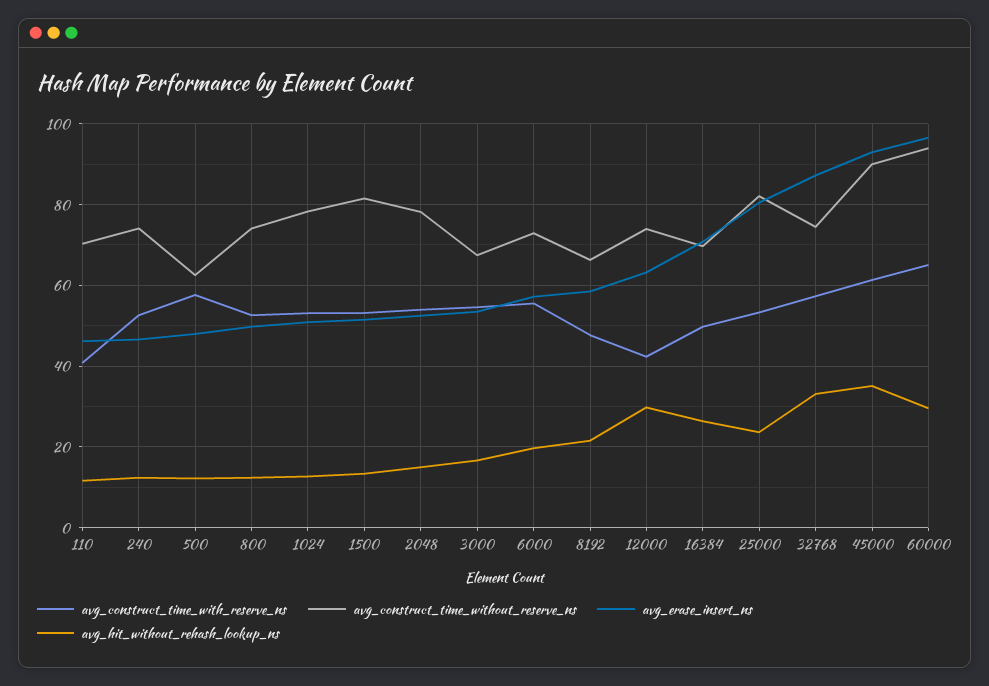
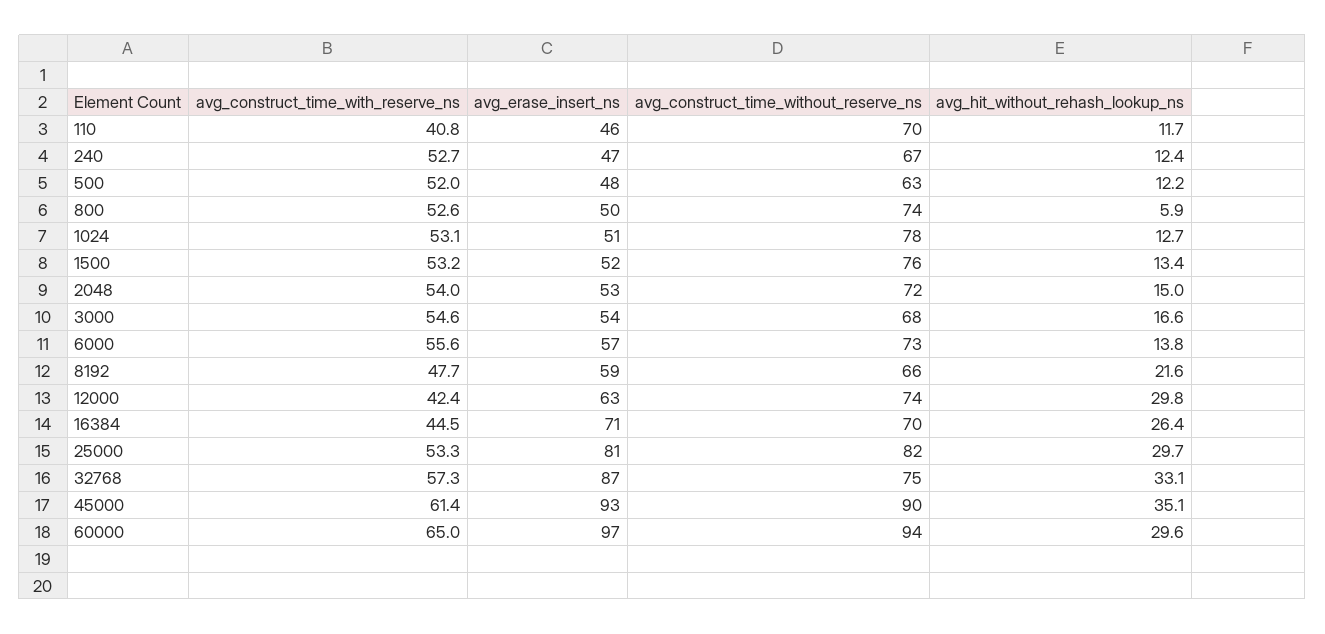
avg_construct_time_without_reserve_ns, 240: 74 -> 67
avg_construct_time_with_reserve_ns, 500: 58 -> 52
avg_hit_without_rehash_lookup_ns, 800: 12 -> 5.9
avg_construct_time_without_reserve_ns, 1500: 82 -> 76
avg_construct_time_without_reserve_ns, 2048: 78 -> 72
avg_hit_without_rehash_lookup_ns, 6000: 20 -> 13.8
avg_construct_time_with_reserve_ns, 16384: 50 -> 44.5
avg_hit_without_rehash_lookup_ns, 25000: 24 -> 29.7

